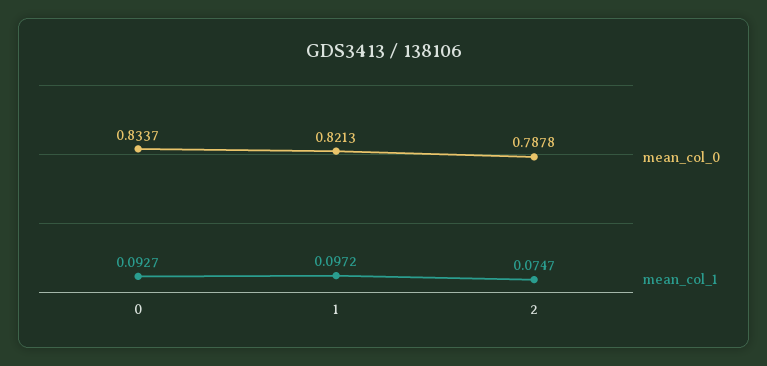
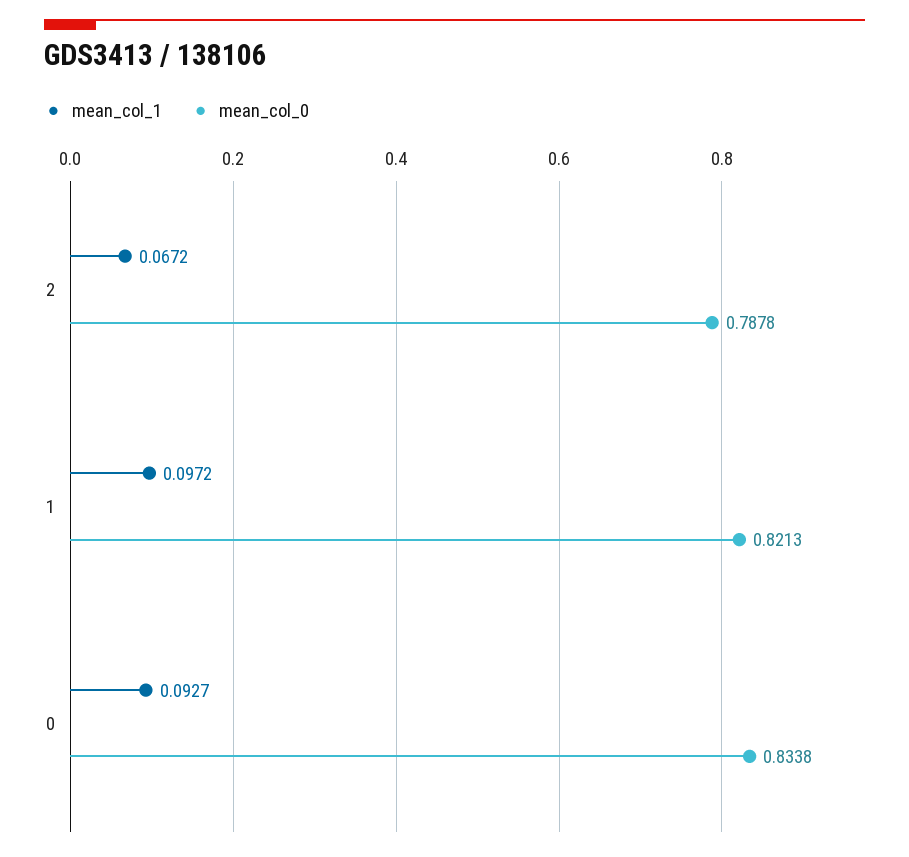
mean_col_0, 0: 0.8337 -> 0.8338
mean_col_1, 2: 0.0747 -> 0.0672

